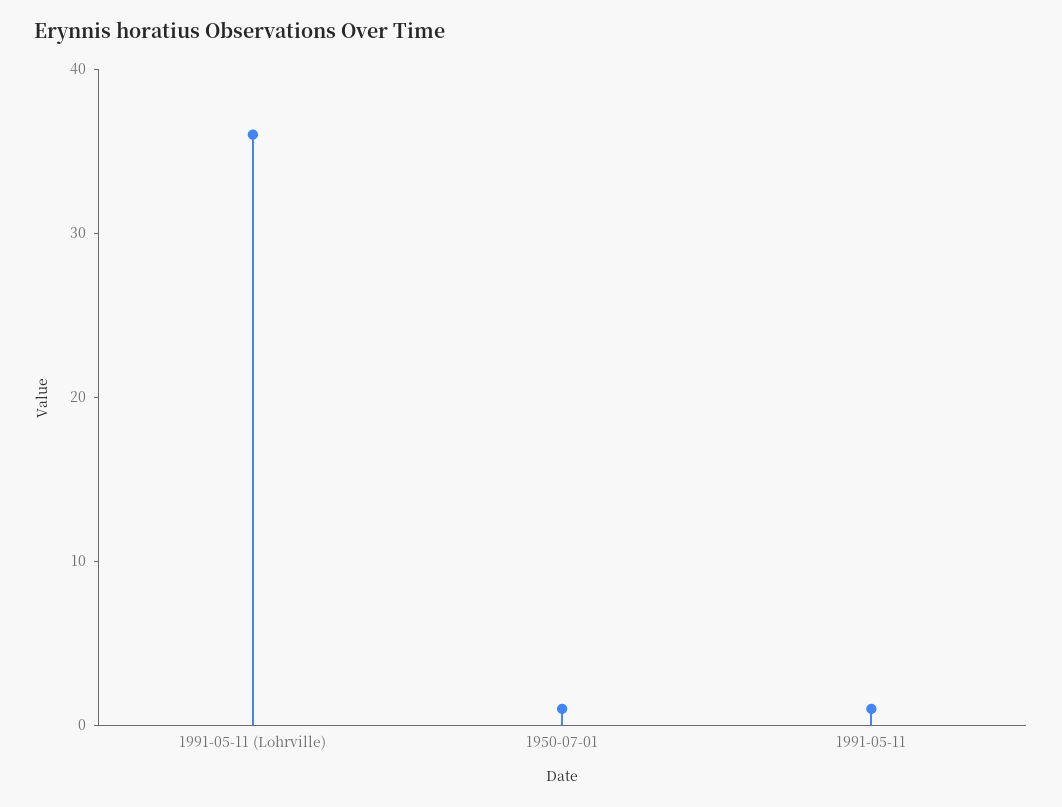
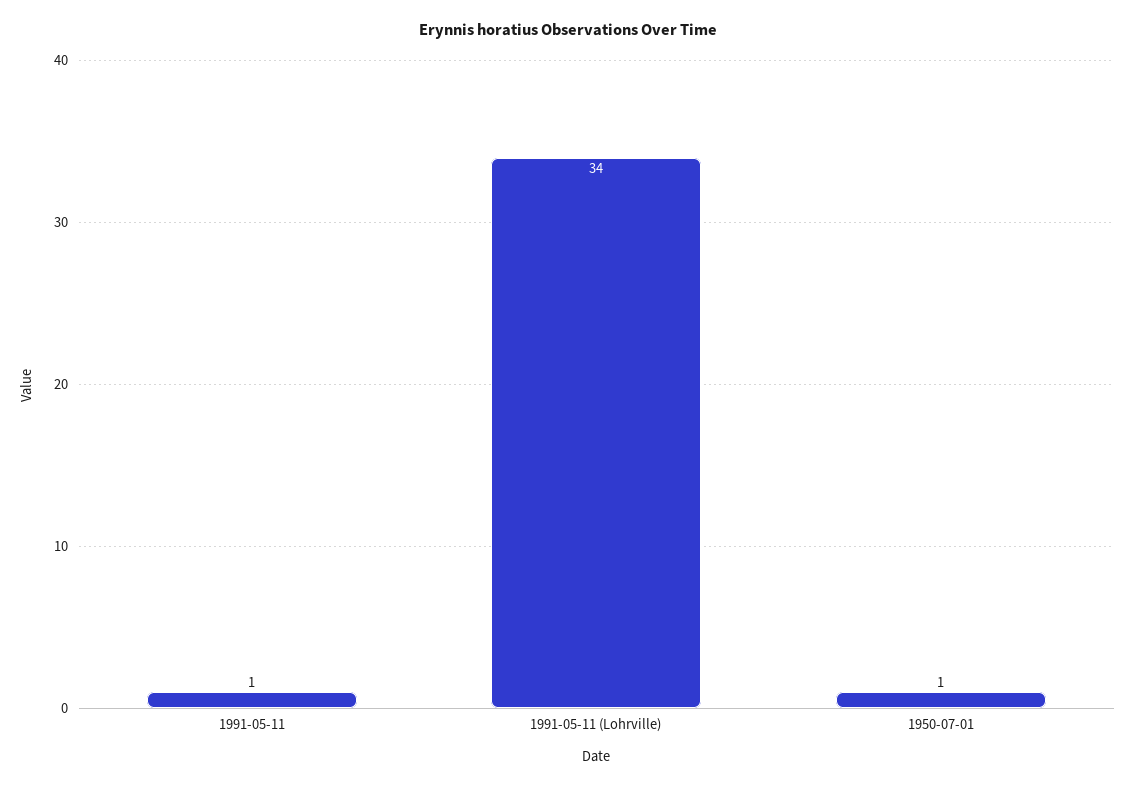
1991-05-11 (Lohrville): 36 -> 34

